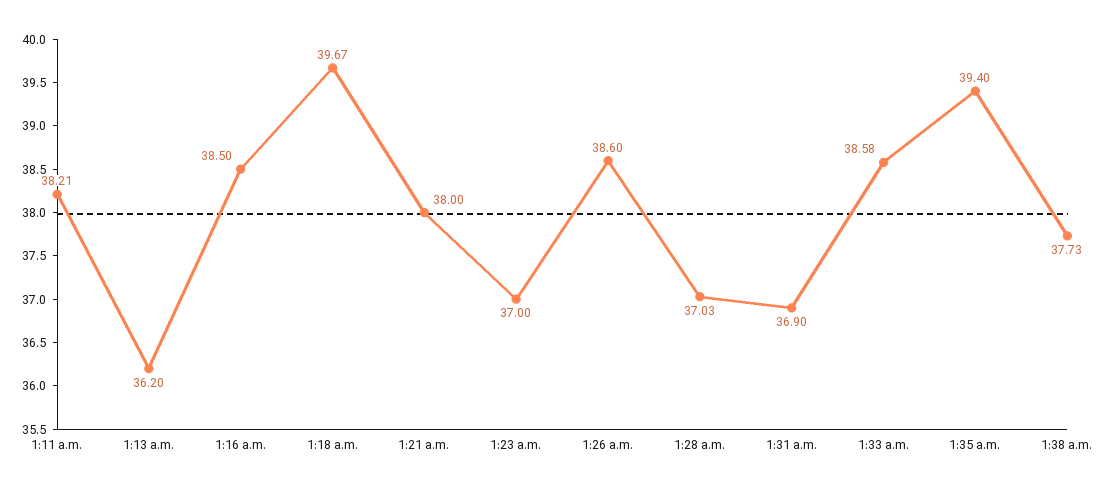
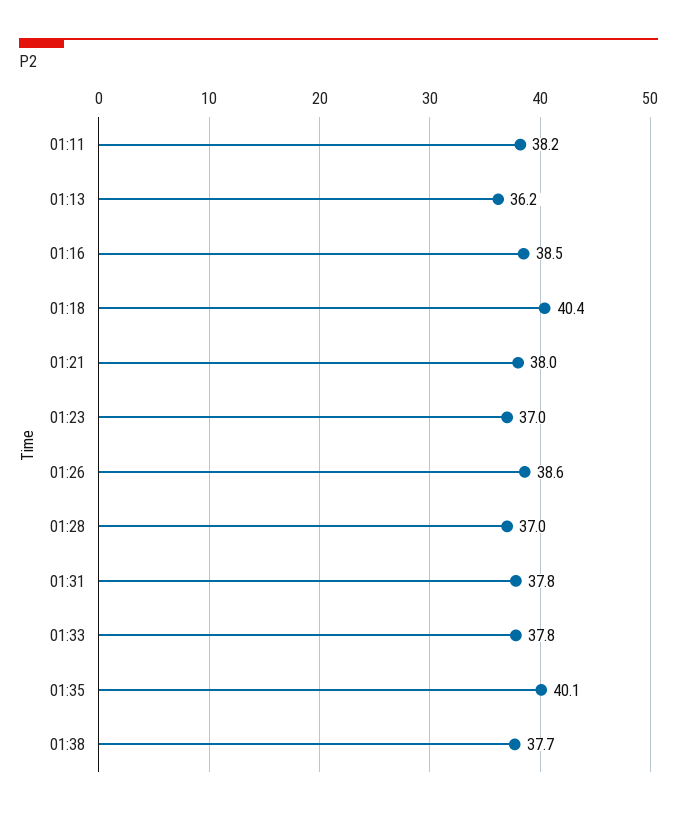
1:18 a.m.: 39.67 -> 40.4
1:31 a.m.: 36.9 -> 37.8
1:33 a.m.: 38.58 -> 37.8
1:35 a.m.: 39.4 -> 40.1

